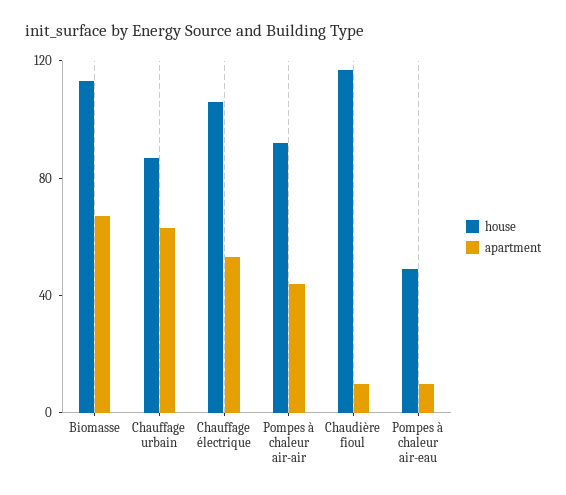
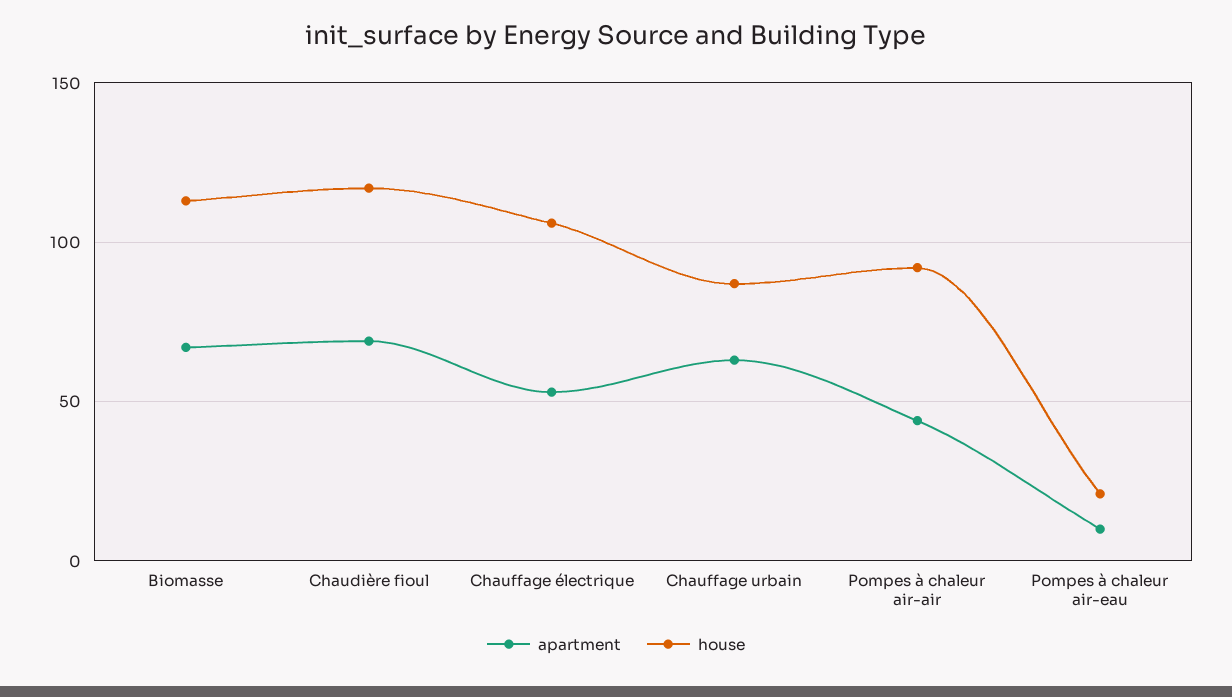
apartment, Chaudière fioul: 10 -> 70
house, Pompes à chaleur air-eau: 50 -> 20

